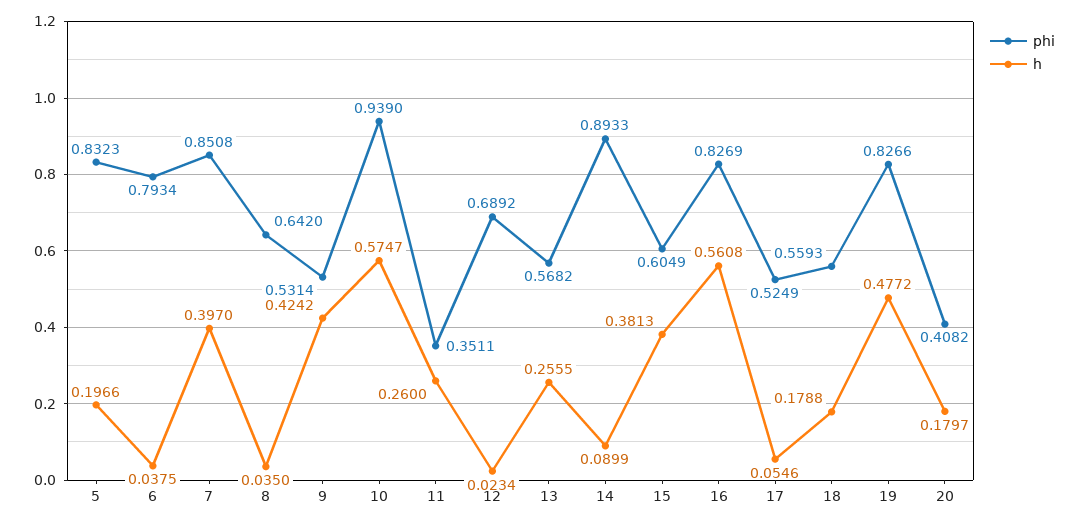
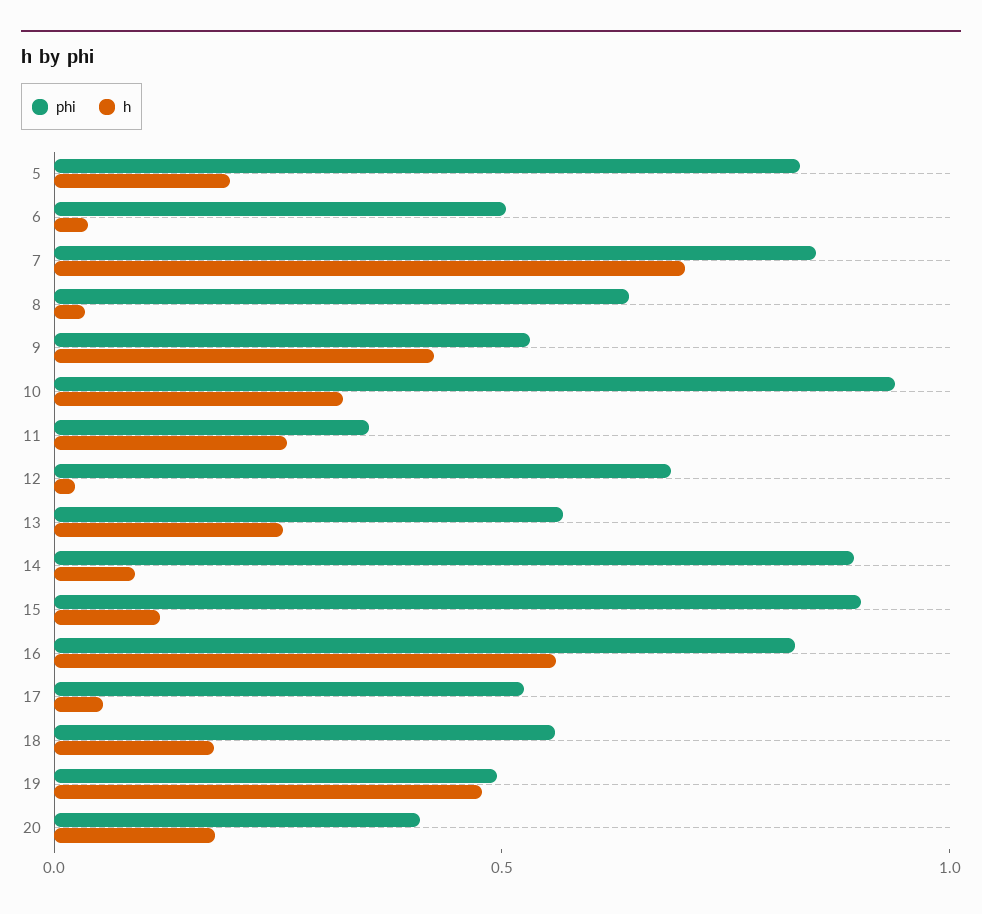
phi, 6: 0.7934 -> 0.5
h, 7: 0.397 -> 0.7
h, 10: 0.5747 -> 0.3
phi, 15: 0.6049 -> 0.9
h, 15: 0.3813 -> 0.1
phi, 19: 0.8266 -> 0.5

